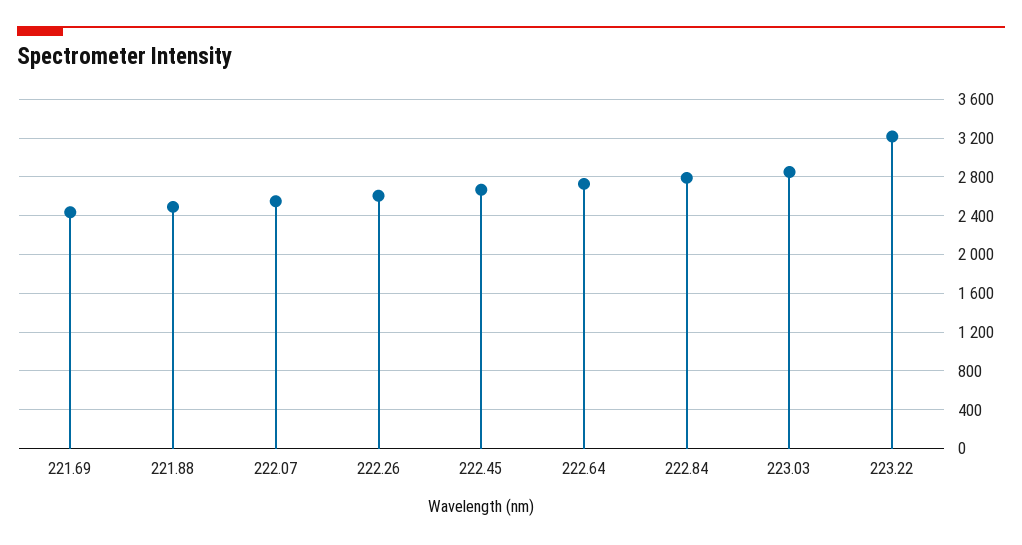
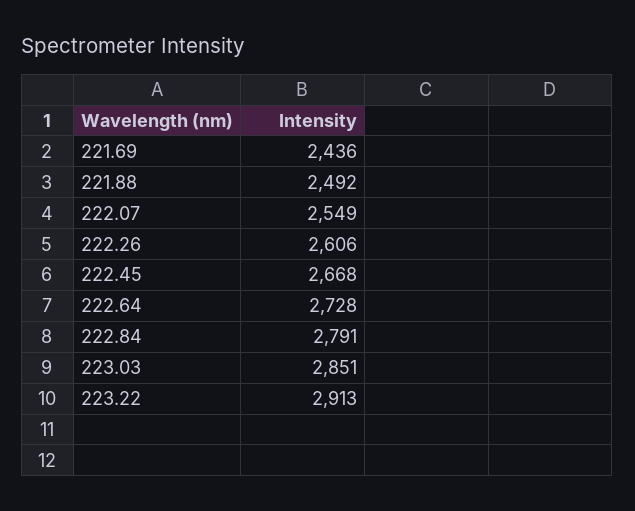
223.22: 3200 -> 2913

